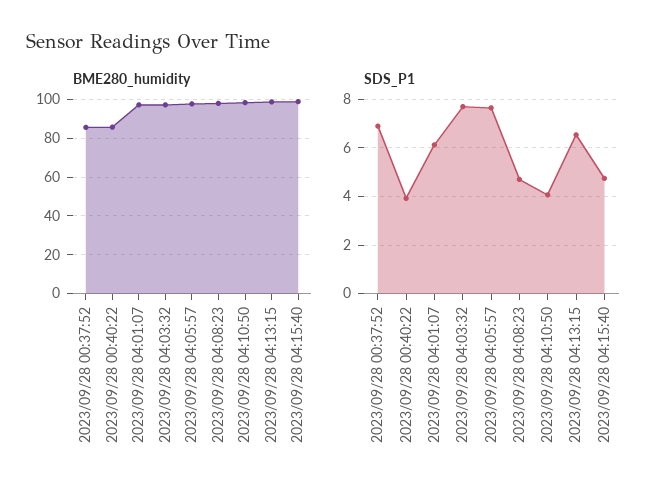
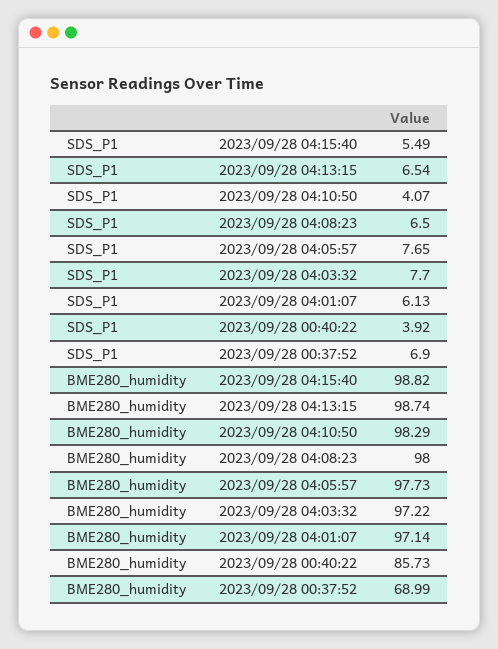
BME280_humidity, 2023/09/28 00:37:52: 85 -> 68.99
SDS_P1, 2023/09/28 04:08:23: 4.75 -> 6.5
SDS_P1, 2023/09/28 04:15:40: 4.75 -> 5.49

